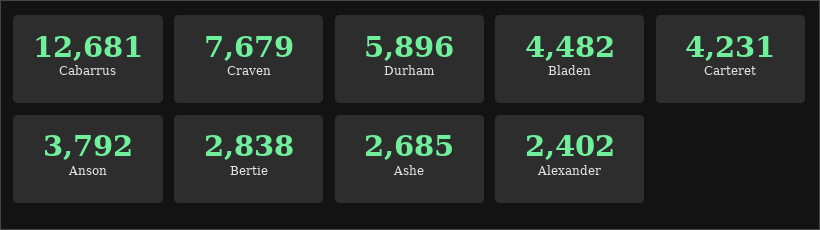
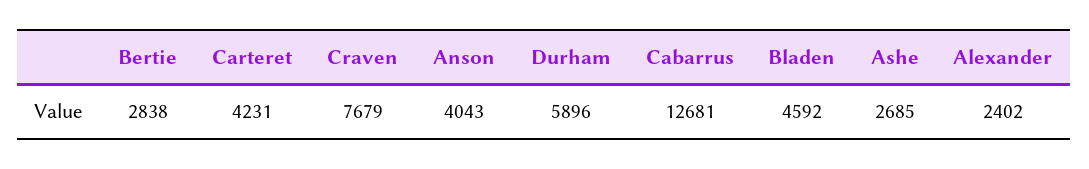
Bladen: 4482 -> 4592
Anson: 3792 -> 4043

